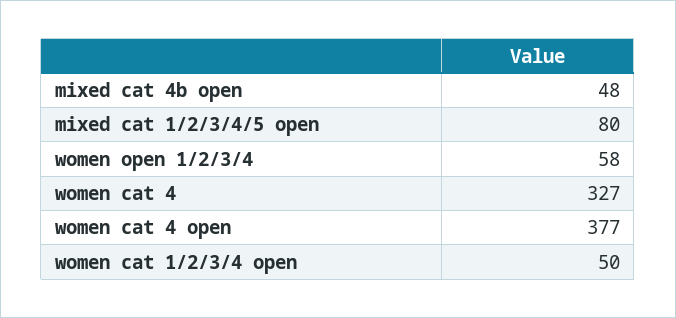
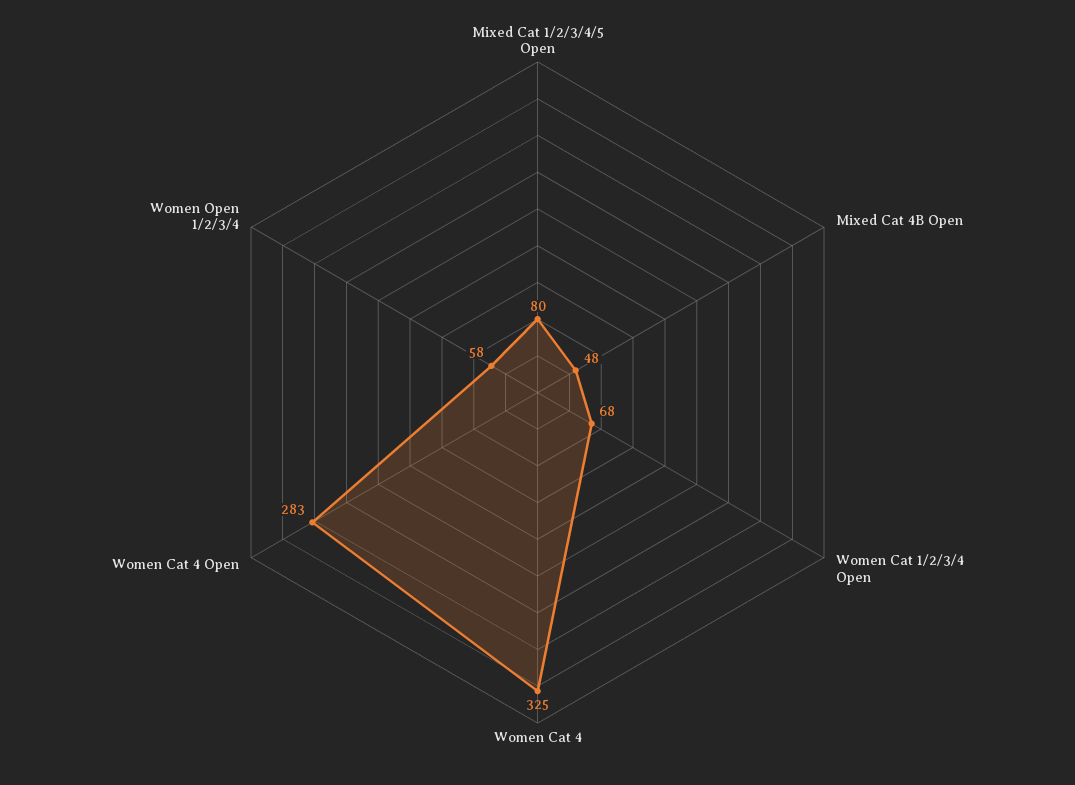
women cat 4: 327 -> 325
women cat 4 open: 377 -> 283
women cat 1/2/3/4 open: 50 -> 68

